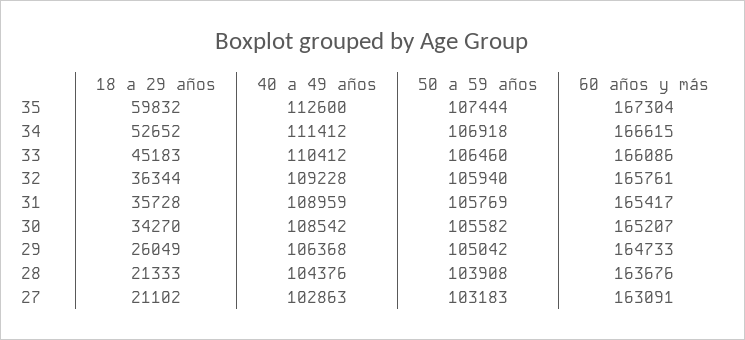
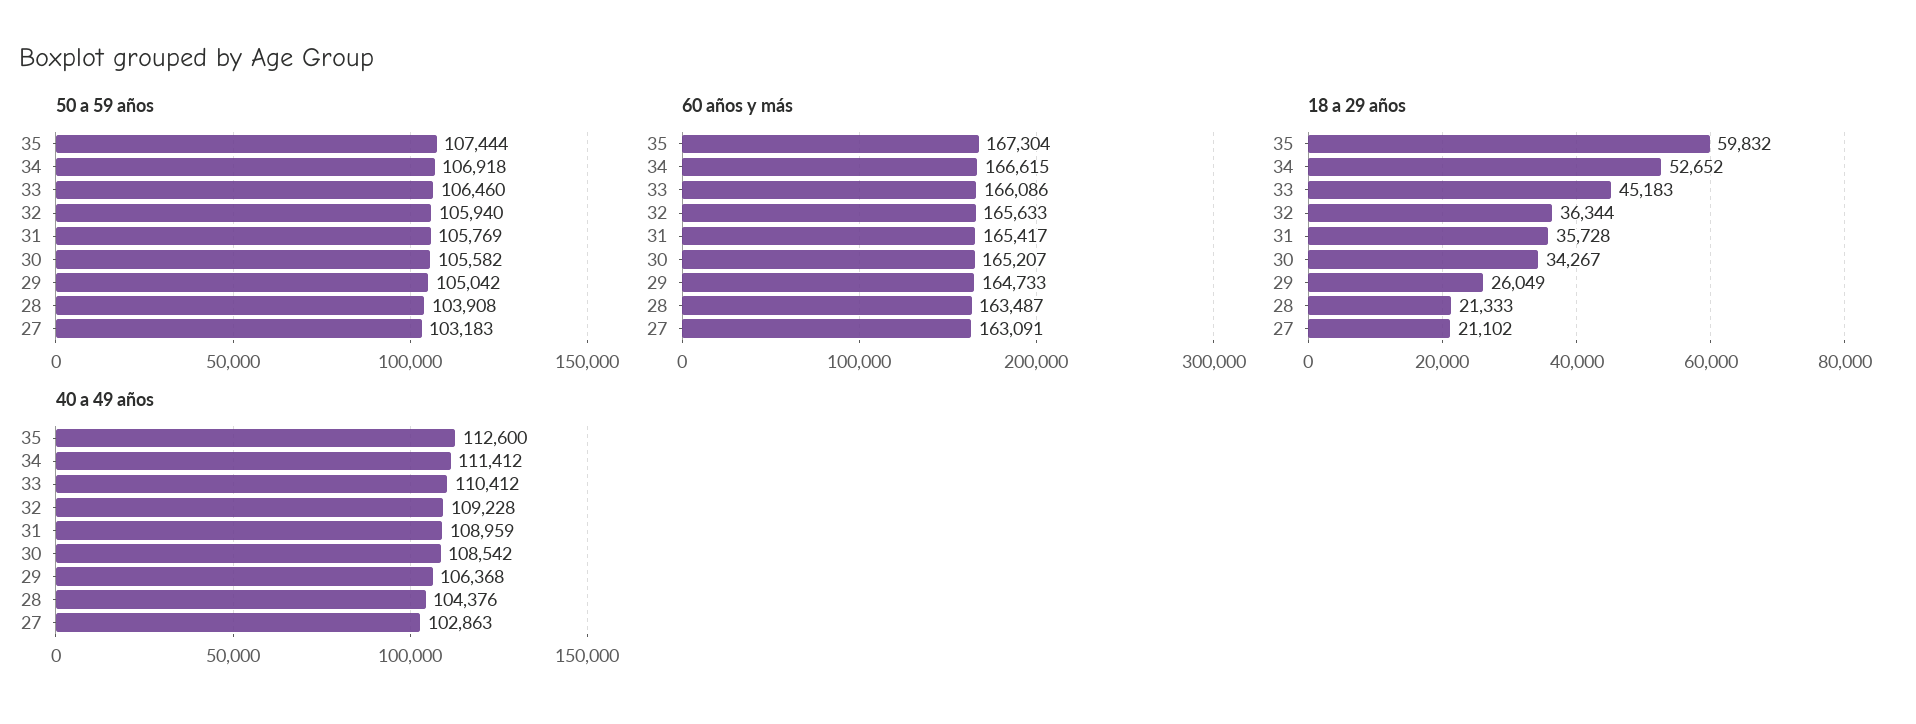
60 años y más, 32: 165761 -> 165633
18 a 29 años, 30: 34270 -> 34267
60 años y más, 28: 163676 -> 163487

